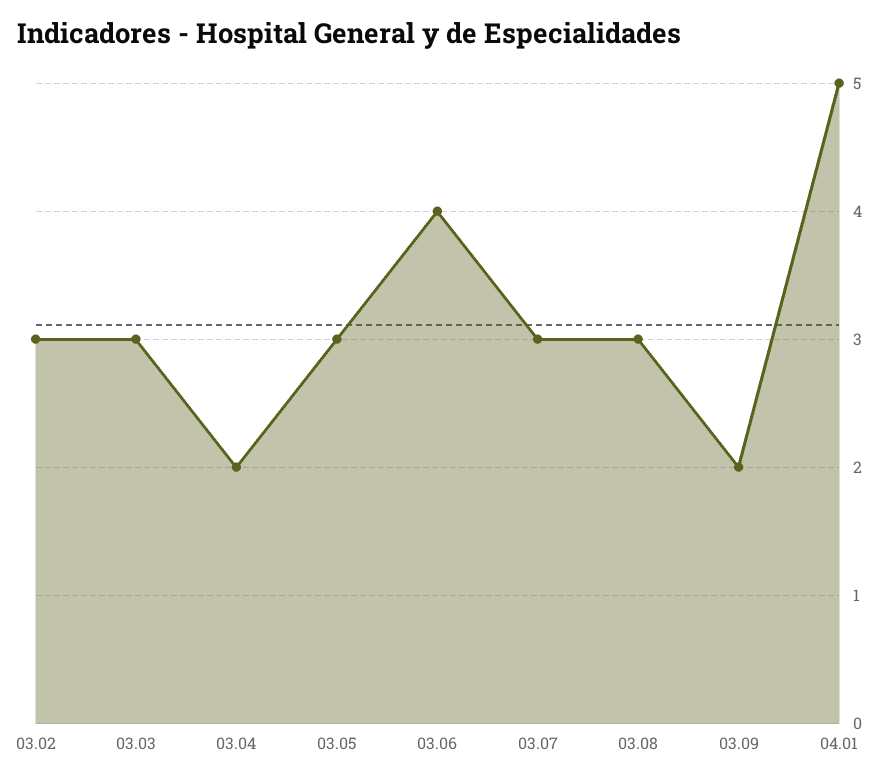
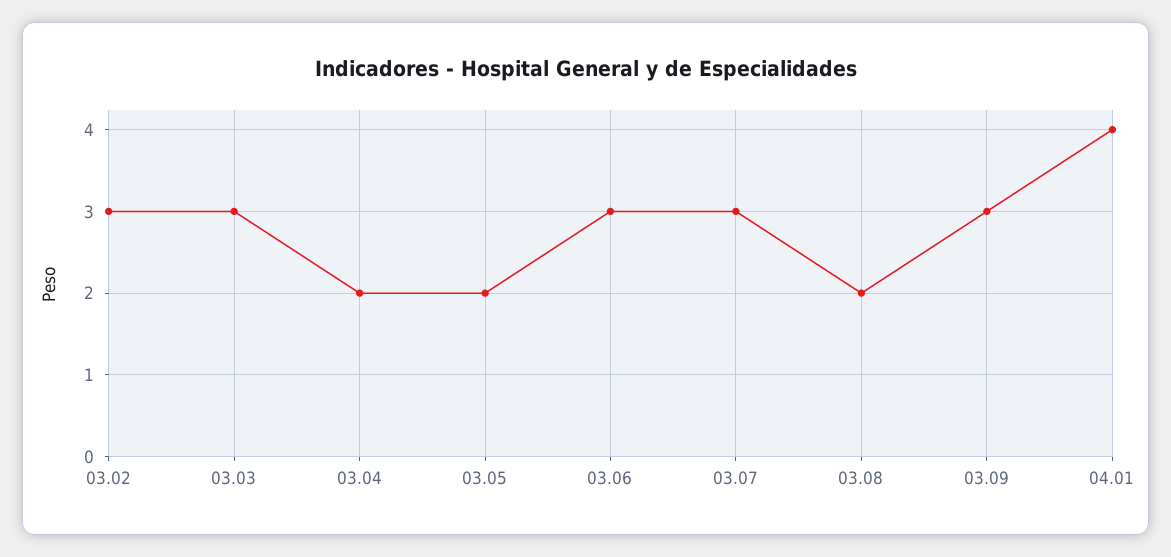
03.05: 3 -> 2
03.06: 4 -> 3
03.08: 3 -> 2
03.09: 2 -> 3
04.01: 5 -> 4

